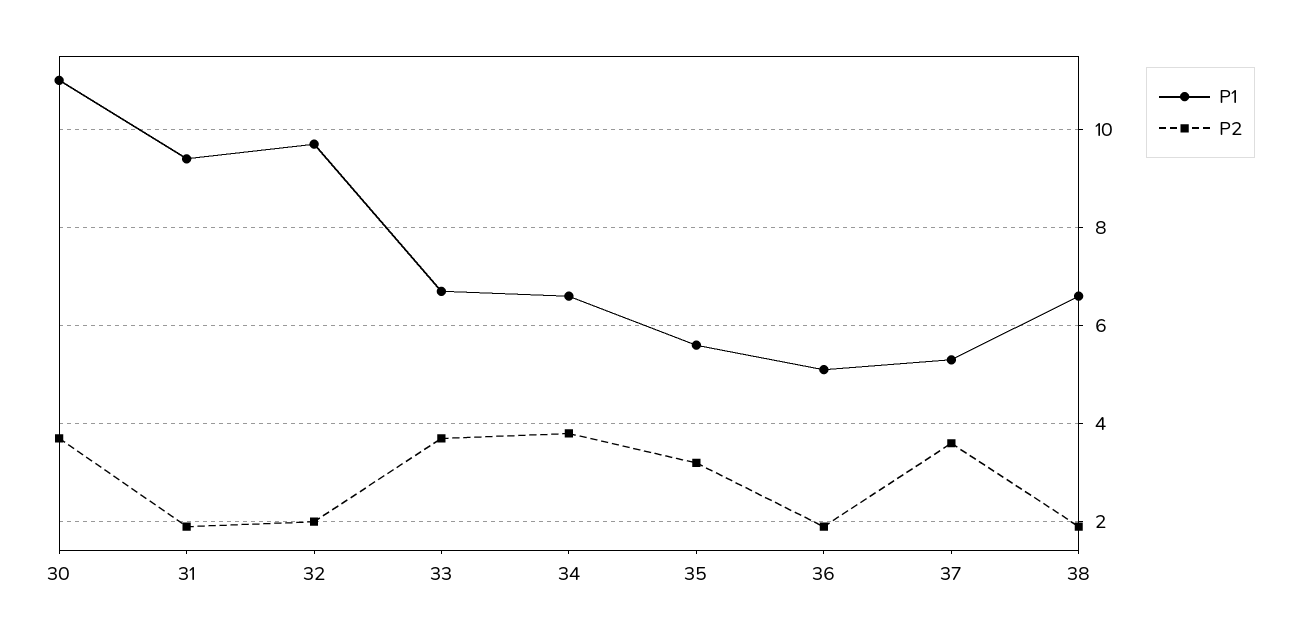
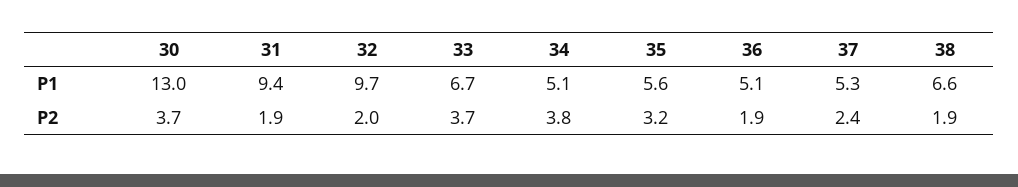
P1, 30: 11 -> 13
P1, 34: 6.5 -> 5.1
P2, 37: 3.5 -> 2.4

